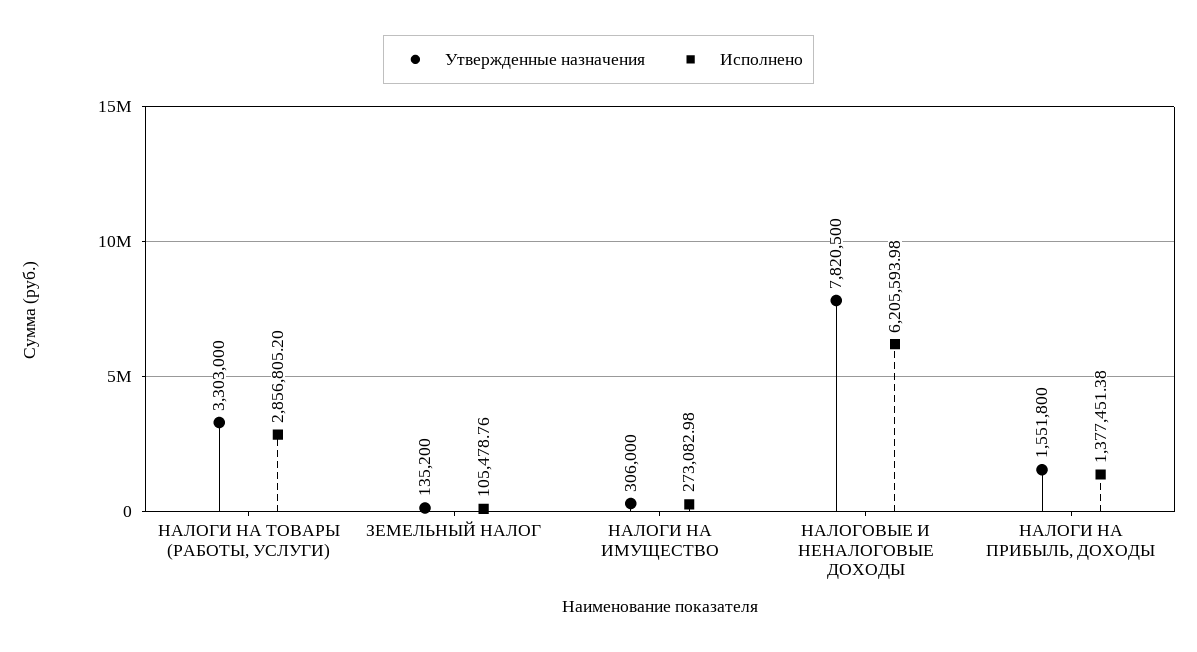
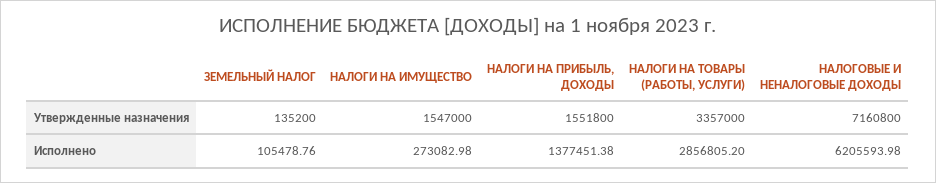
Утвержденные назначения, НАЛОГИ НА ТОВАРЫ (РАБОТЫ, УСЛУГИ): 3303000 -> 3357000
Утвержденные назначения, НАЛОГИ НА ИМУЩЕСТВО: 306000 -> 1547000
Утвержденные назначения, НАЛОГОВЫЕ И НЕНАЛОГОВЫЕ ДОХОДЫ: 7820500 -> 7160800

